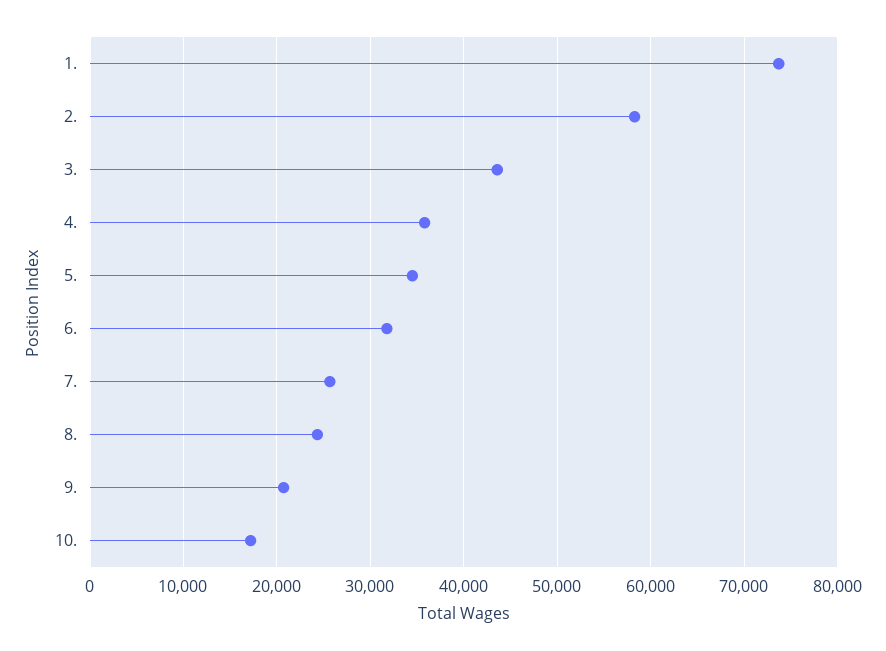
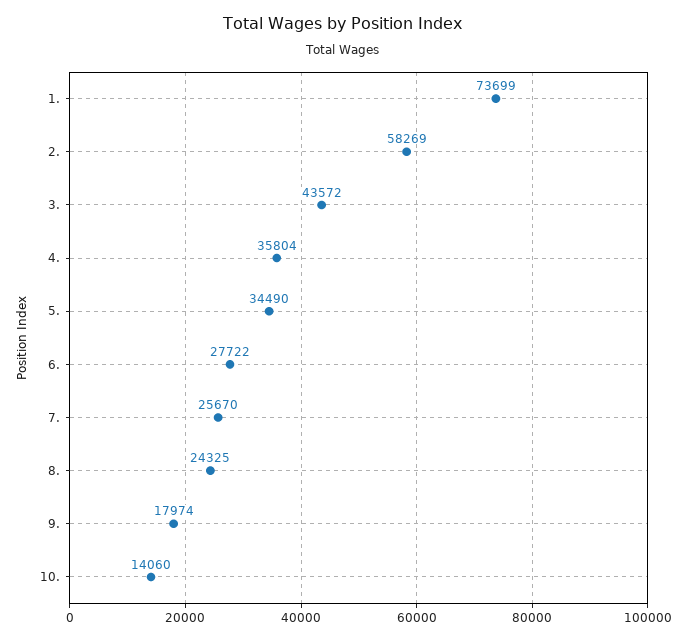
6.: 32000 -> 27722
9.: 21000 -> 17974
10.: 17000 -> 14060

